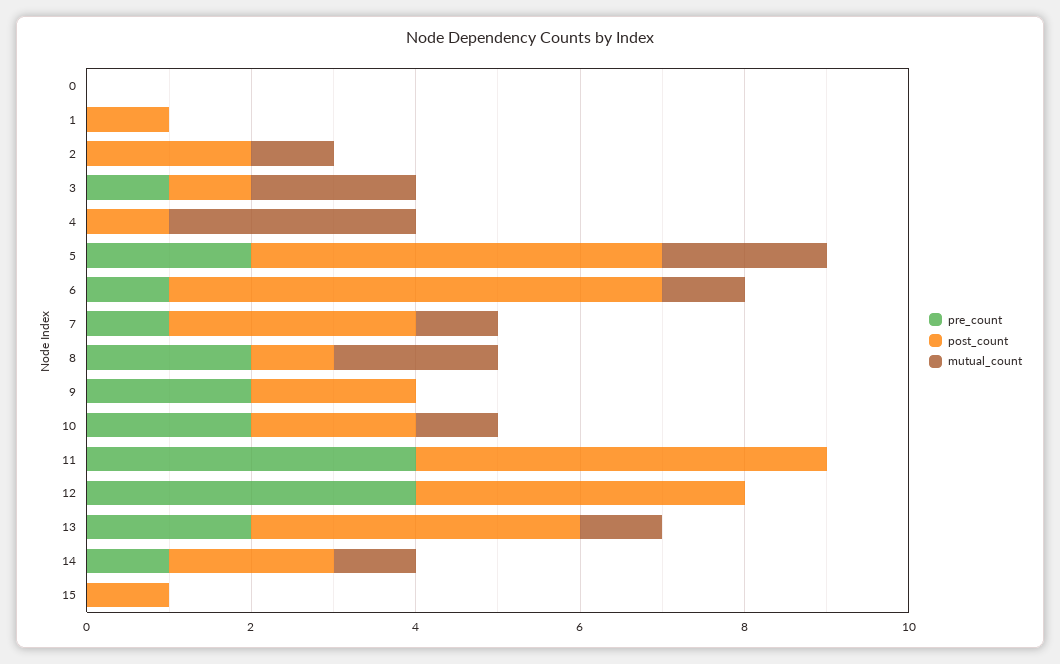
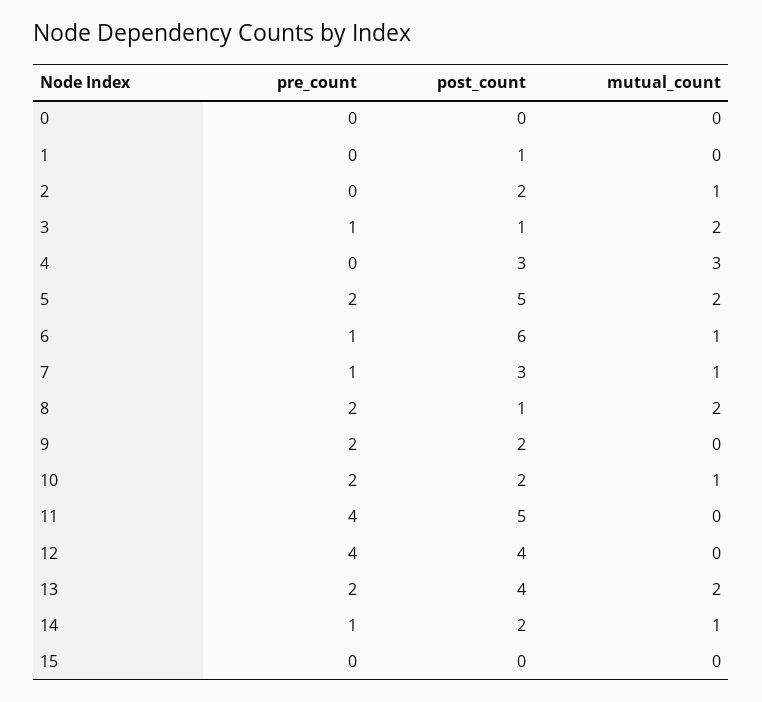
post_count, 4: 1 -> 3
mutual_count, 13: 1 -> 2
post_count, 15: 1 -> 0

